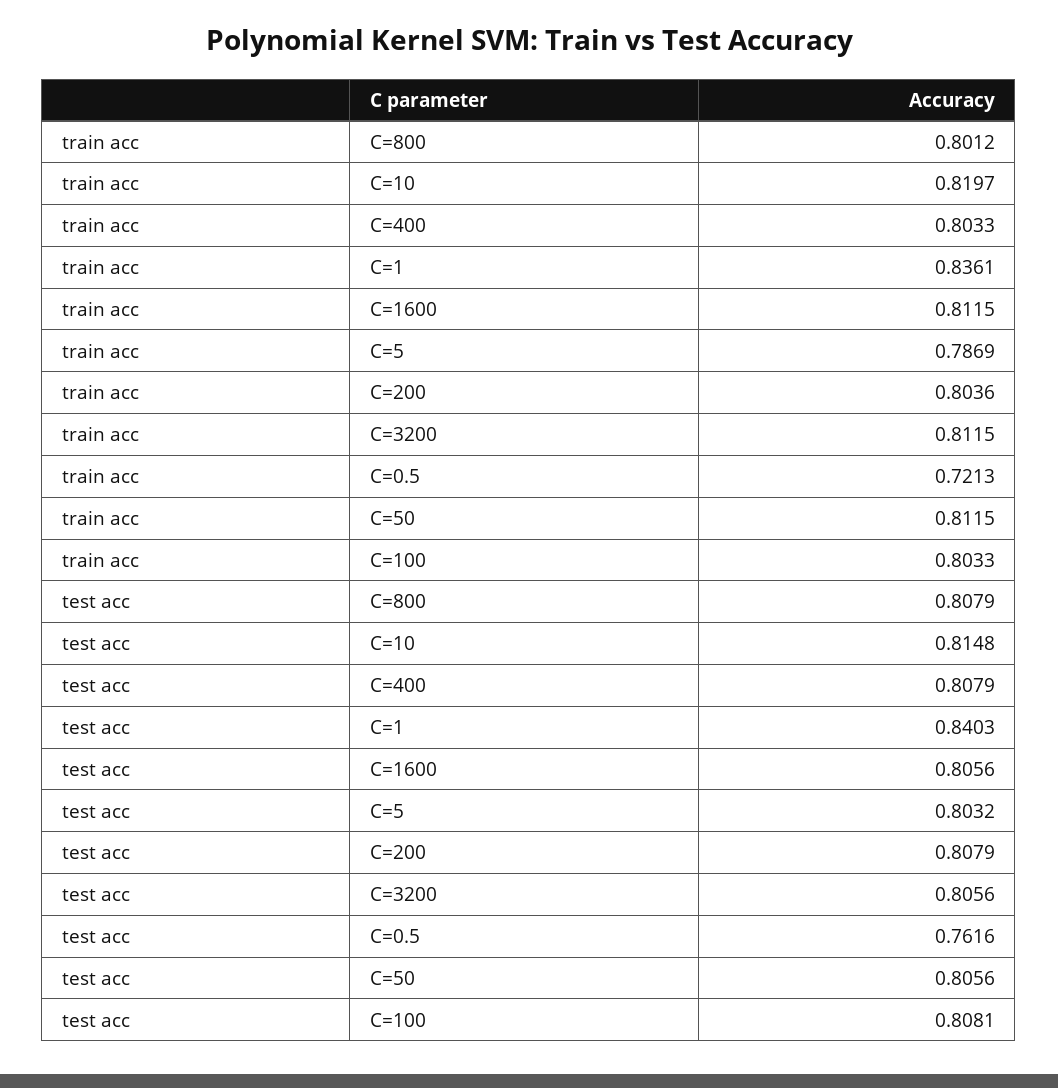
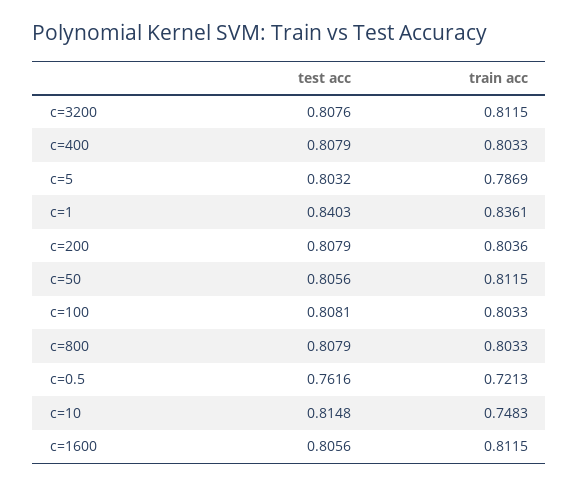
train acc, C=800: 0.8012 -> 0.8033
train acc, C=10: 0.8197 -> 0.7483
test acc, C=3200: 0.8056 -> 0.8076

